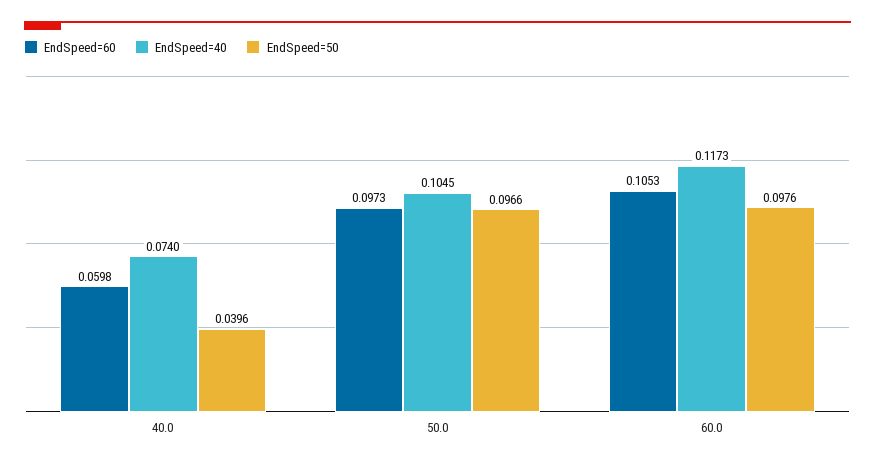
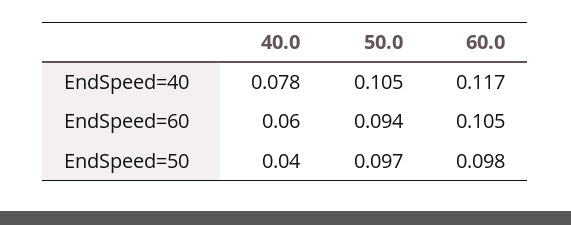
EndSpeed=40, 40.0: 0.074 -> 0.078
EndSpeed=60, 50.0: 0.0973 -> 0.094

